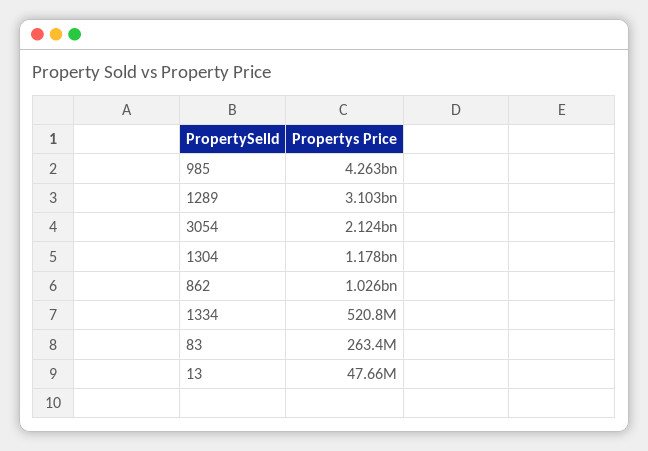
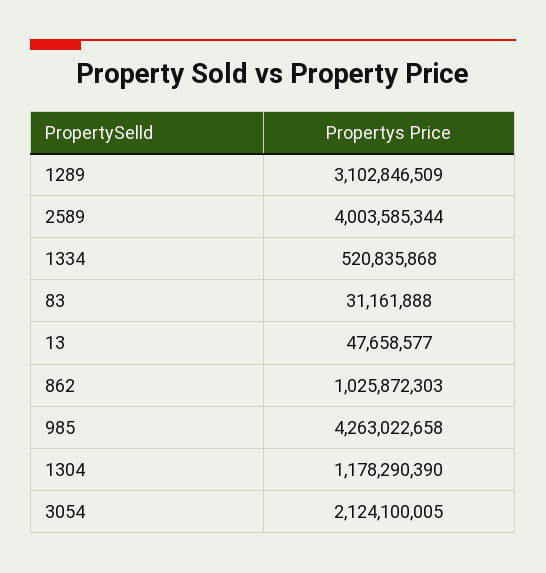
83: 263400000 -> 31161888
2589: none -> 4003585344

